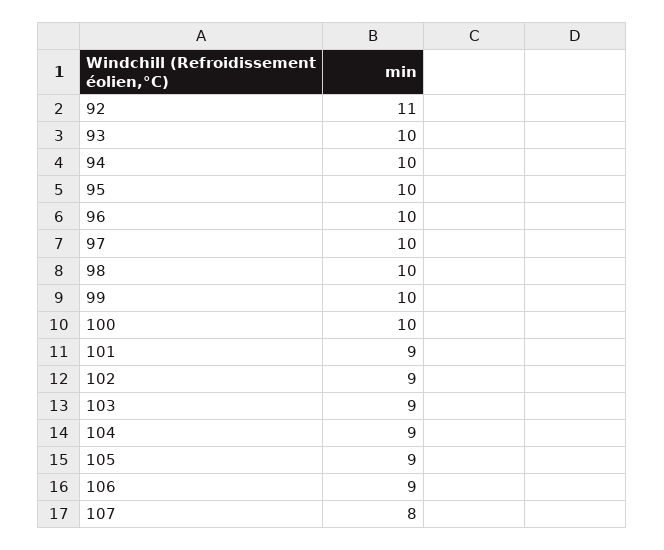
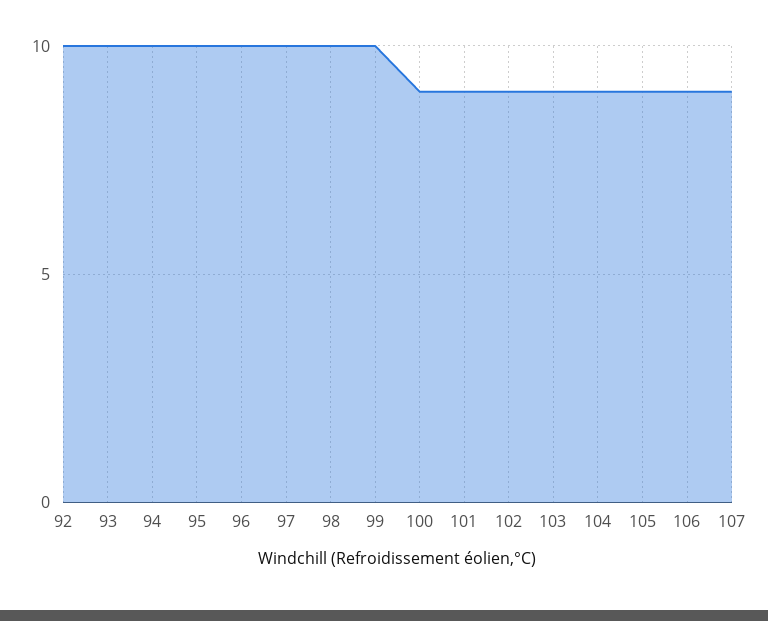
92: 11 -> 10
100: 10 -> 9
107: 8 -> 9

